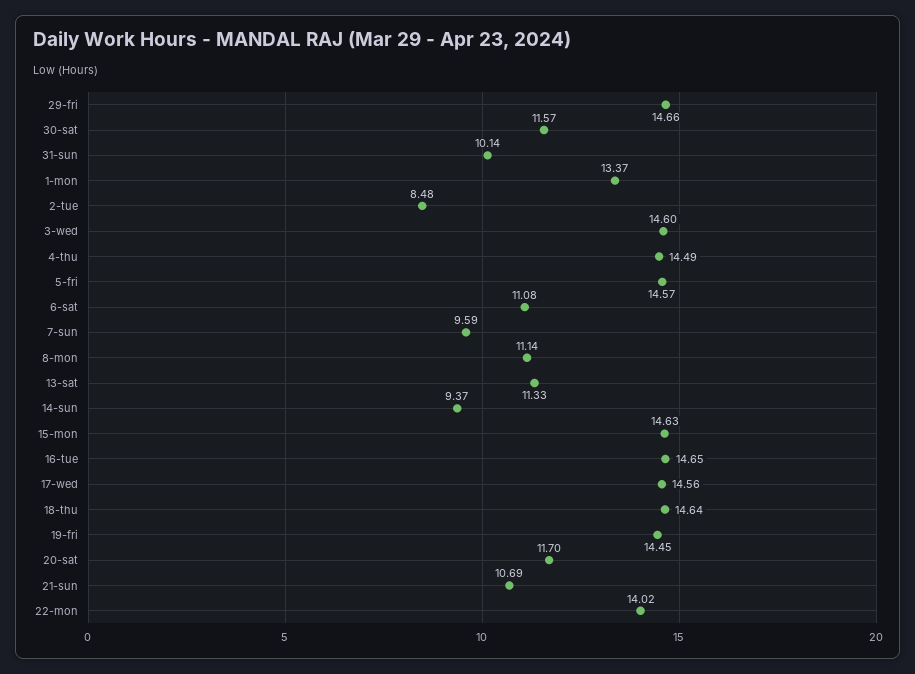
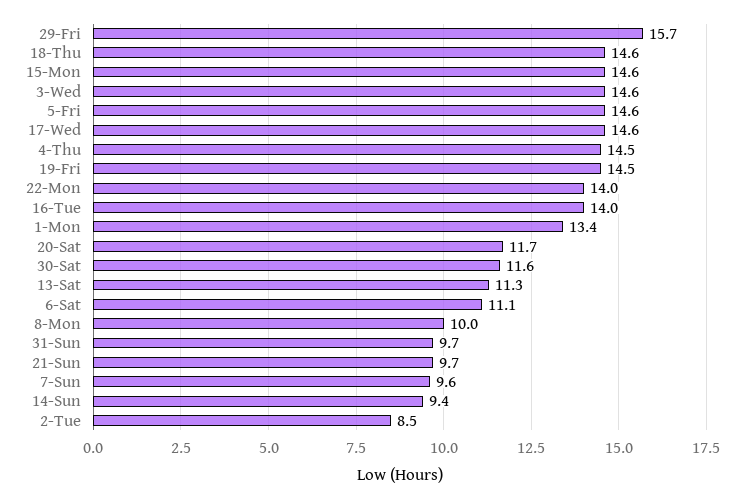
29-fri: 14.66 -> 15.7
31-sun: 10.14 -> 9.7
8-mon: 11.14 -> 10
16-tue: 14.65 -> 14
21-sun: 10.69 -> 9.7

